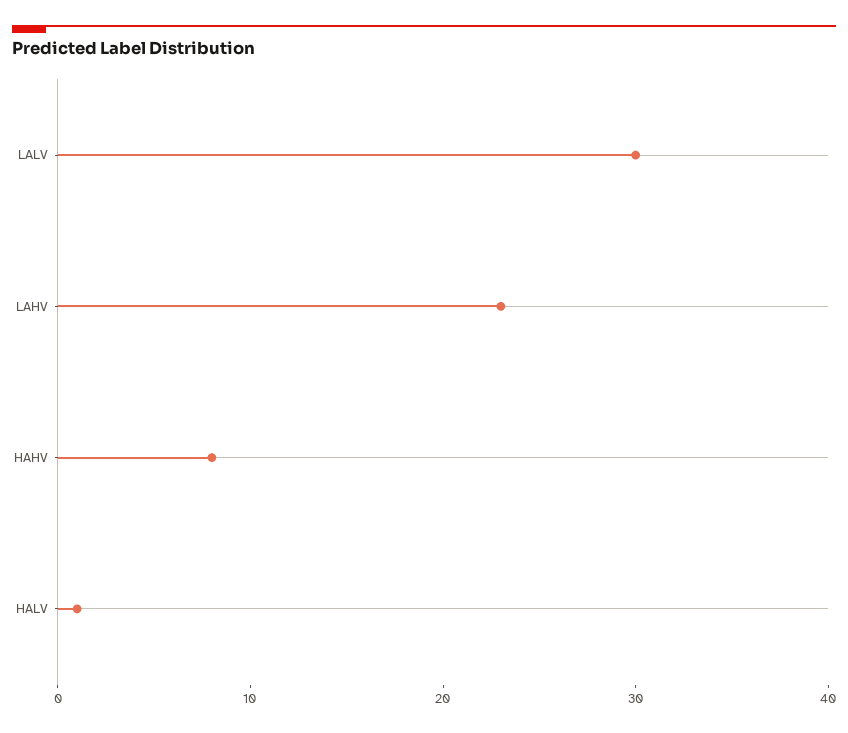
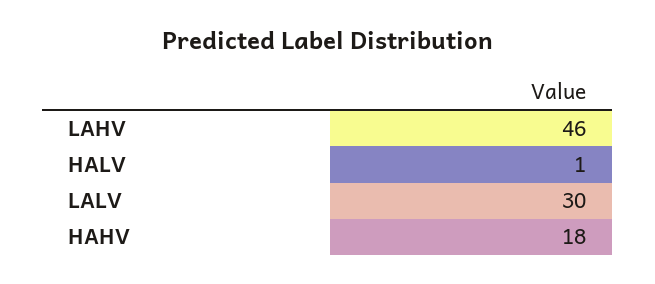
LAHV: 23 -> 46
HAHV: 8 -> 18

